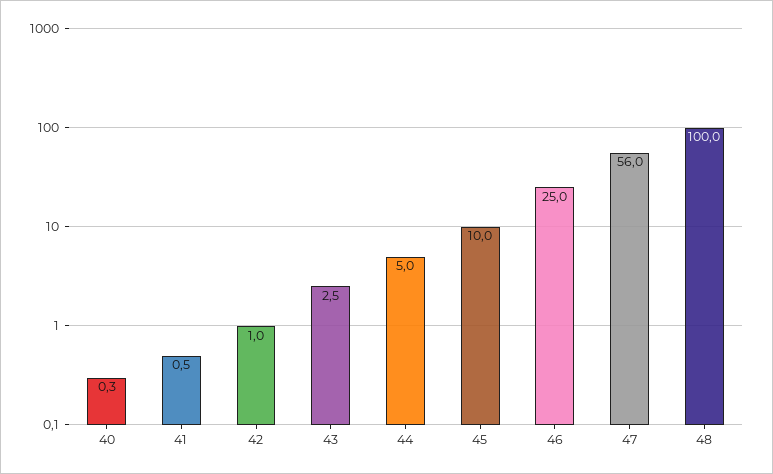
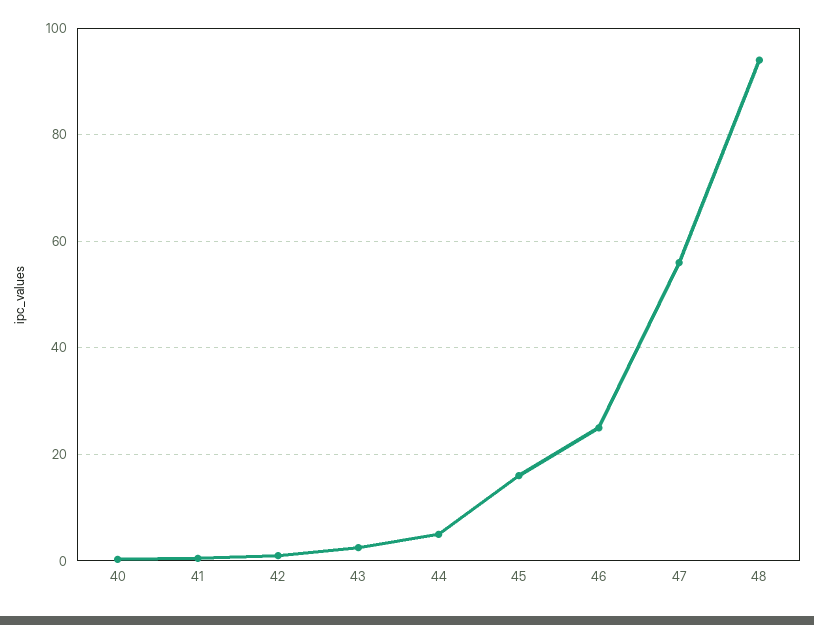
45: 10 -> 16
48: 100 -> 94

